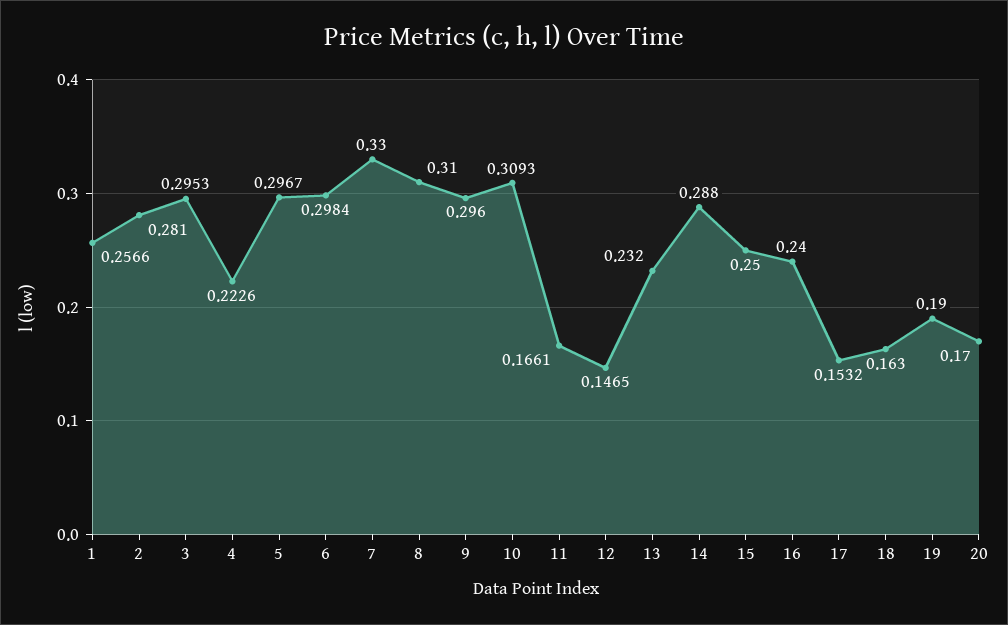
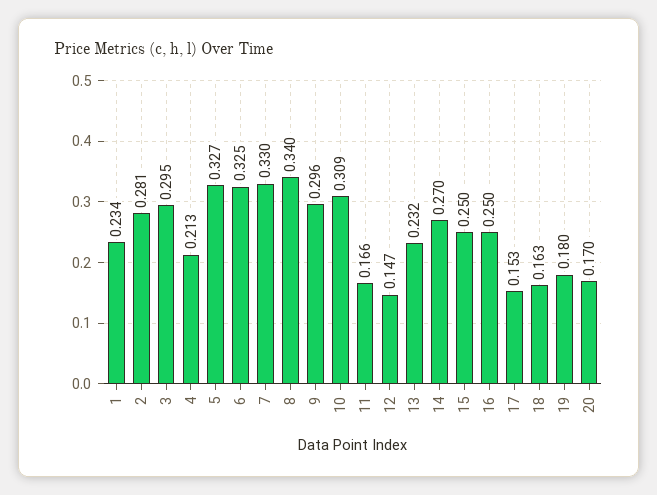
1: 0.2566 -> 0.234
4: 0.2226 -> 0.213
5: 0.2967 -> 0.327
6: 0.2984 -> 0.325
8: 0.31 -> 0.34
14: 0.288 -> 0.27
16: 0.24 -> 0.25
19: 0.19 -> 0.18

